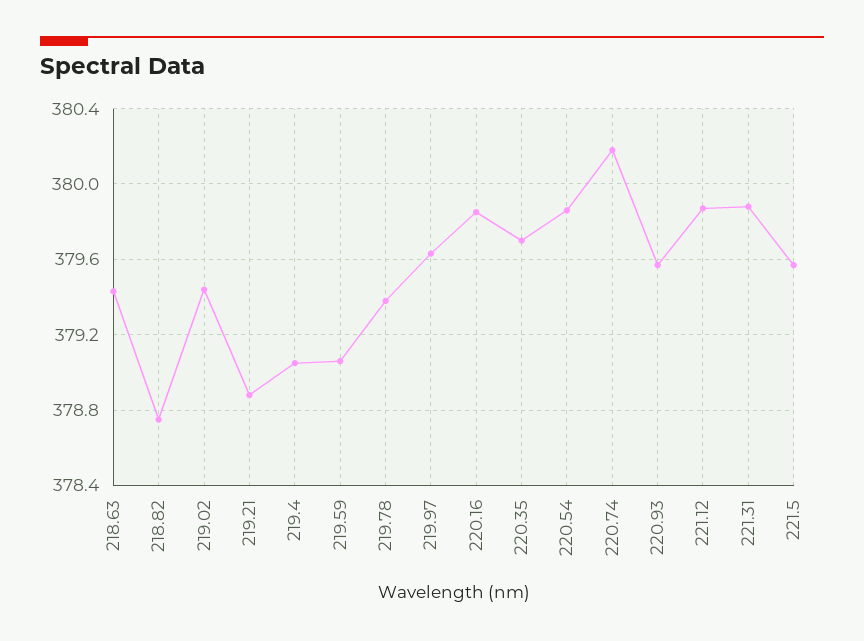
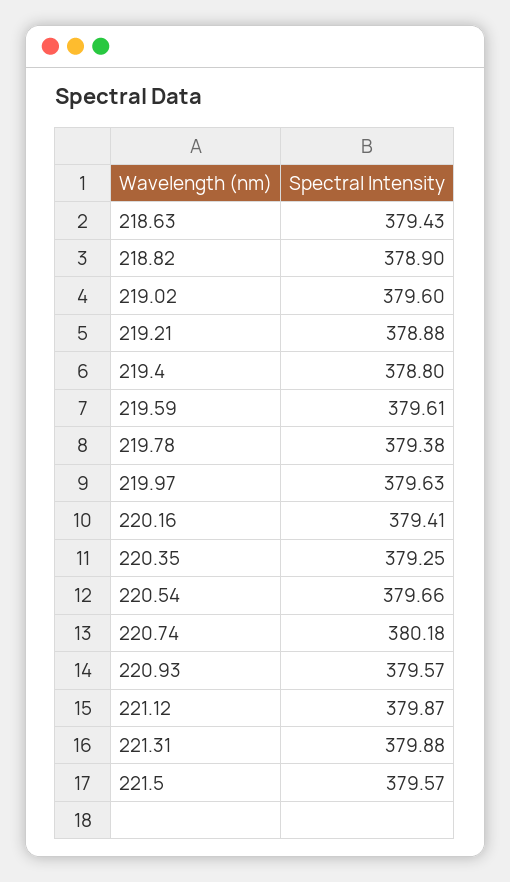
218.82: 378.75 -> 378.9
219.02: 379.45 -> 379.6
219.4: 379.05 -> 378.8
219.59: 379.05 -> 379.61
220.16: 379.85 -> 379.41
220.35: 379.7 -> 379.25
220.54: 379.85 -> 379.66

